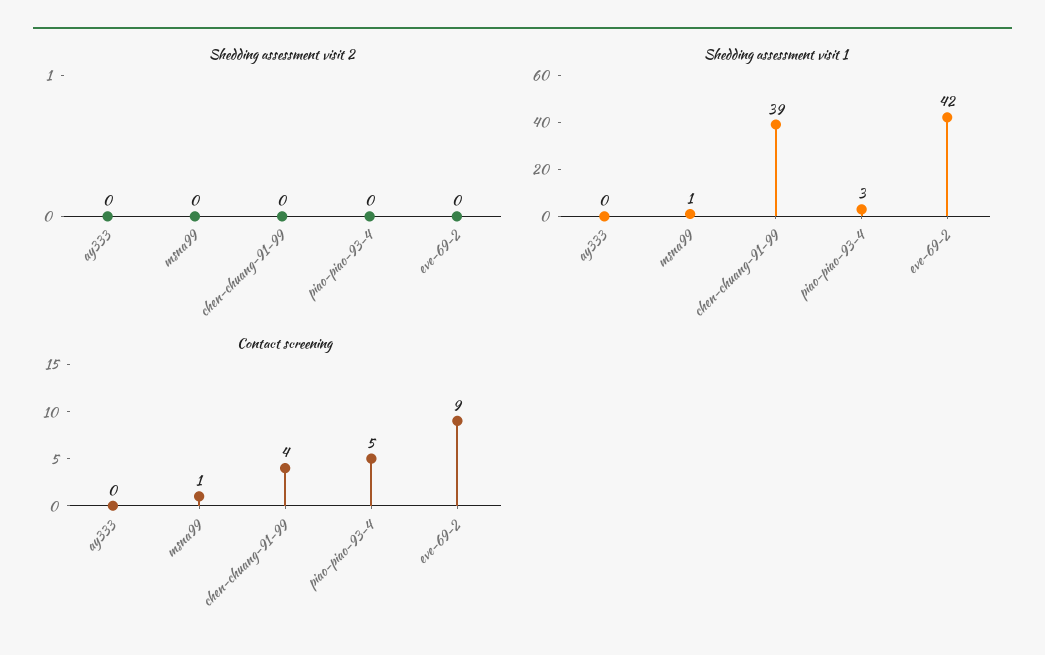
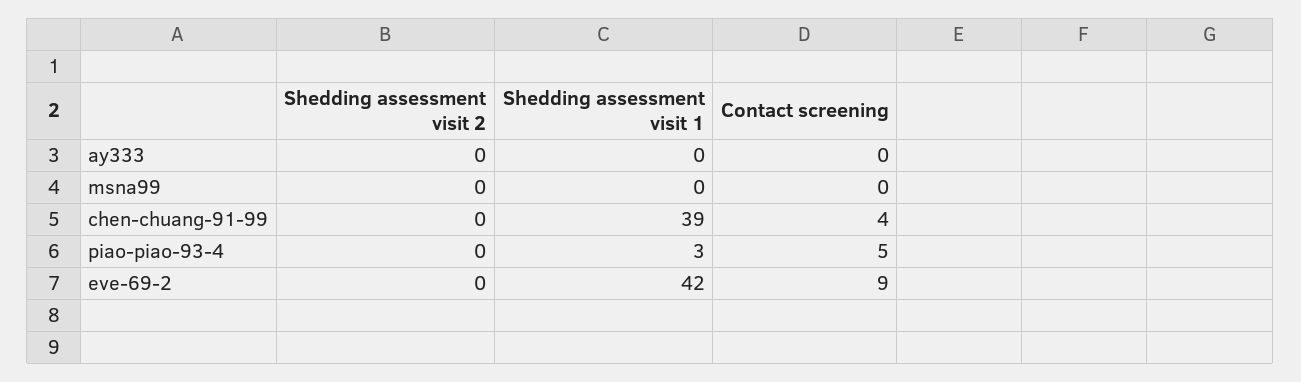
Shedding assessment visit 1, msna99: 1 -> 0
Contact screening, msna99: 1 -> 0

